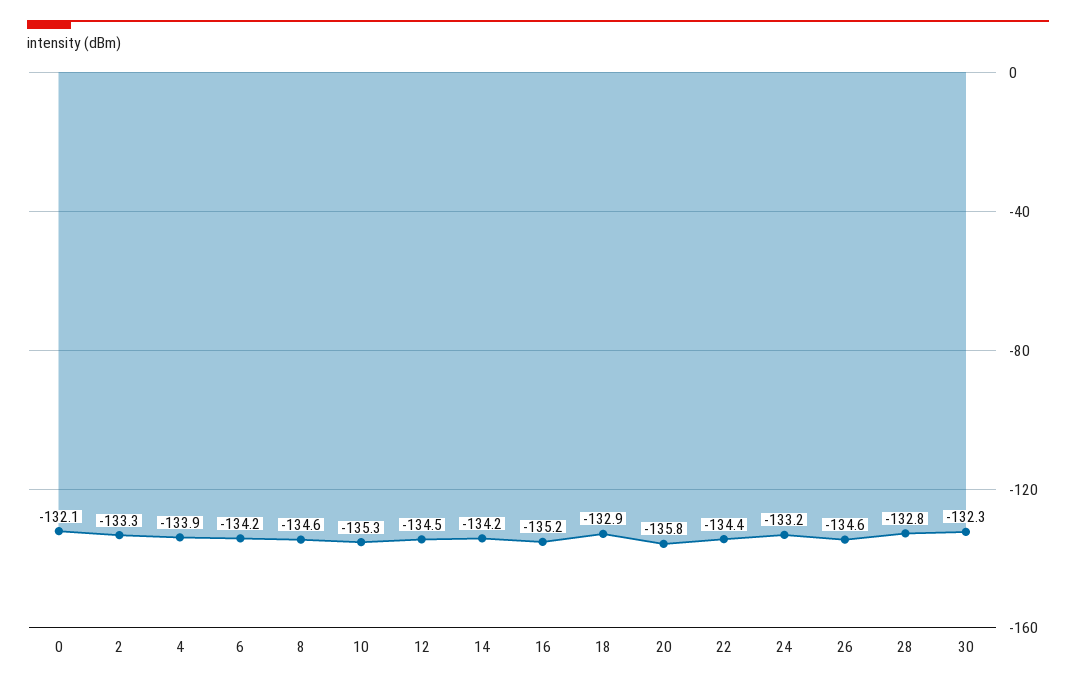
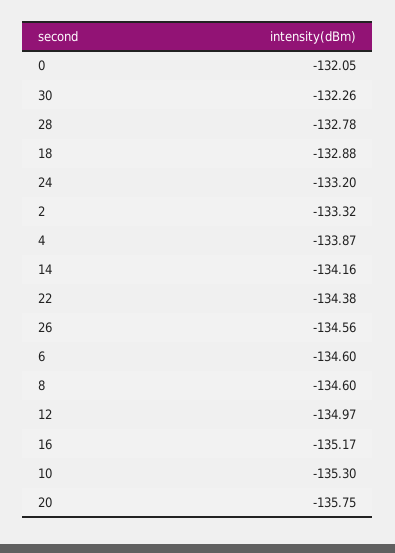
6: -134.2 -> -134.6
12: -134.5 -> -134.97

